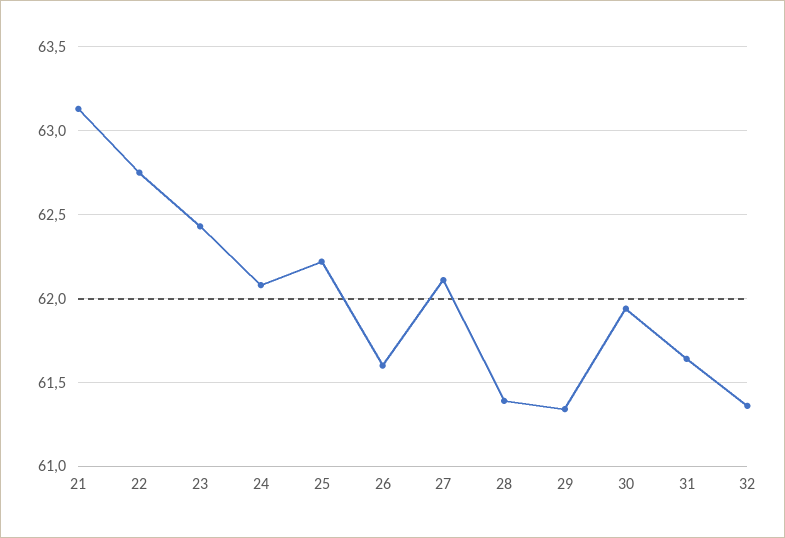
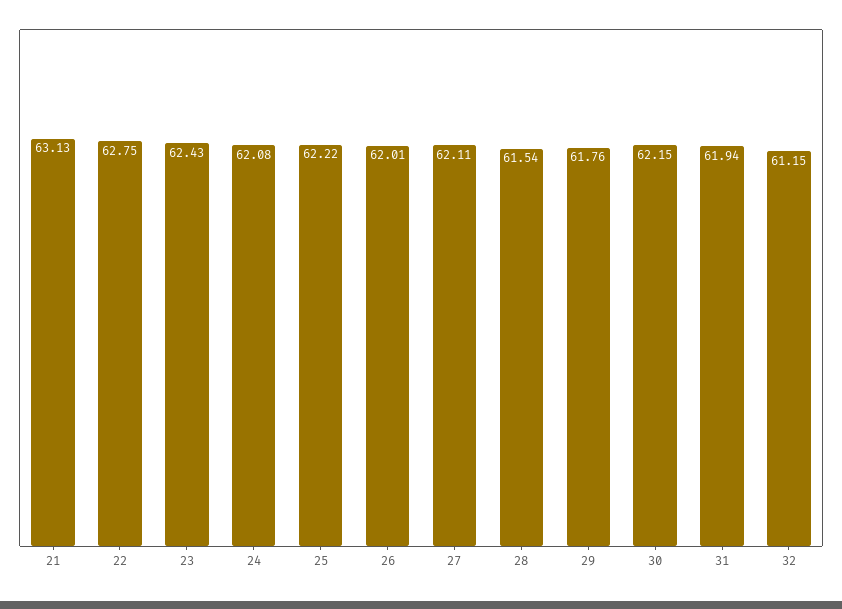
26: 61.6 -> 62.01
28: 61.4 -> 61.54
29: 61.35 -> 61.76
30: 61.95 -> 62.15
31: 61.65 -> 61.94
32: 61.35 -> 61.15

